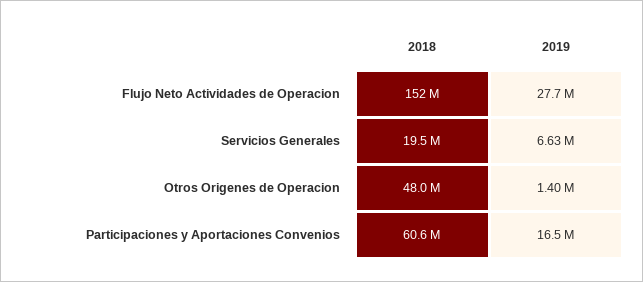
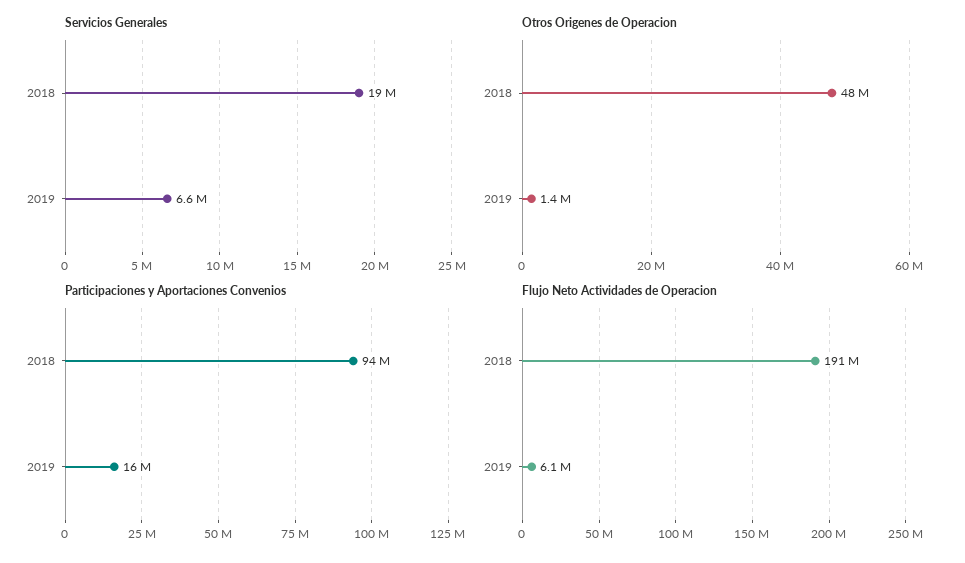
Flujo Neto Actividades de Operacion, 2018: 152000000 -> 191000000
Flujo Neto Actividades de Operacion, 2019: 27700000 -> 6100000
Participaciones y Aportaciones Convenios, 2018: 60600000 -> 94000000

